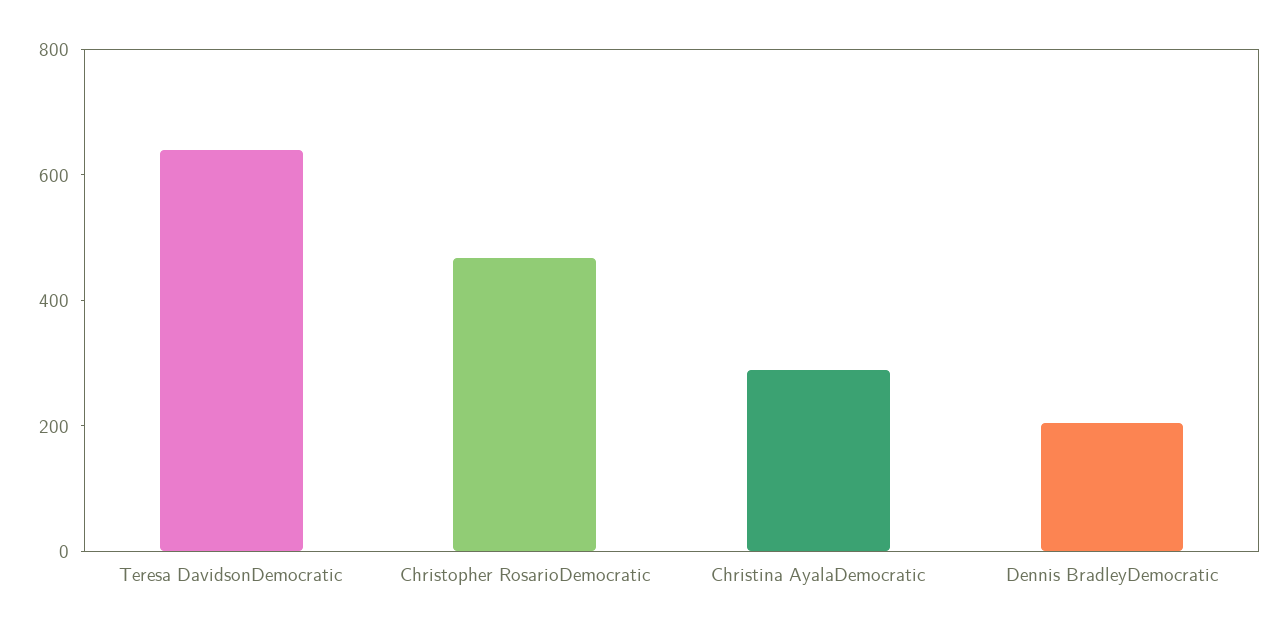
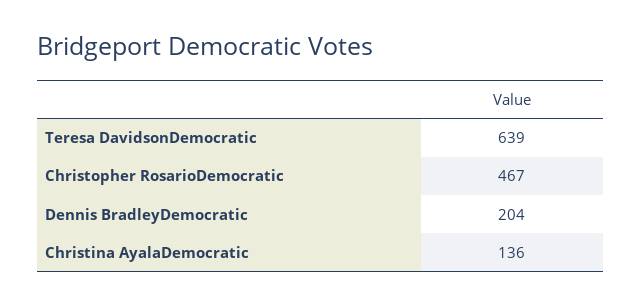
Christina AyalaDemocratic: 300 -> 136

